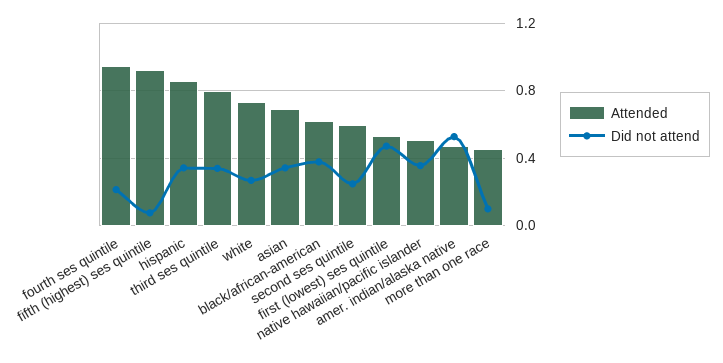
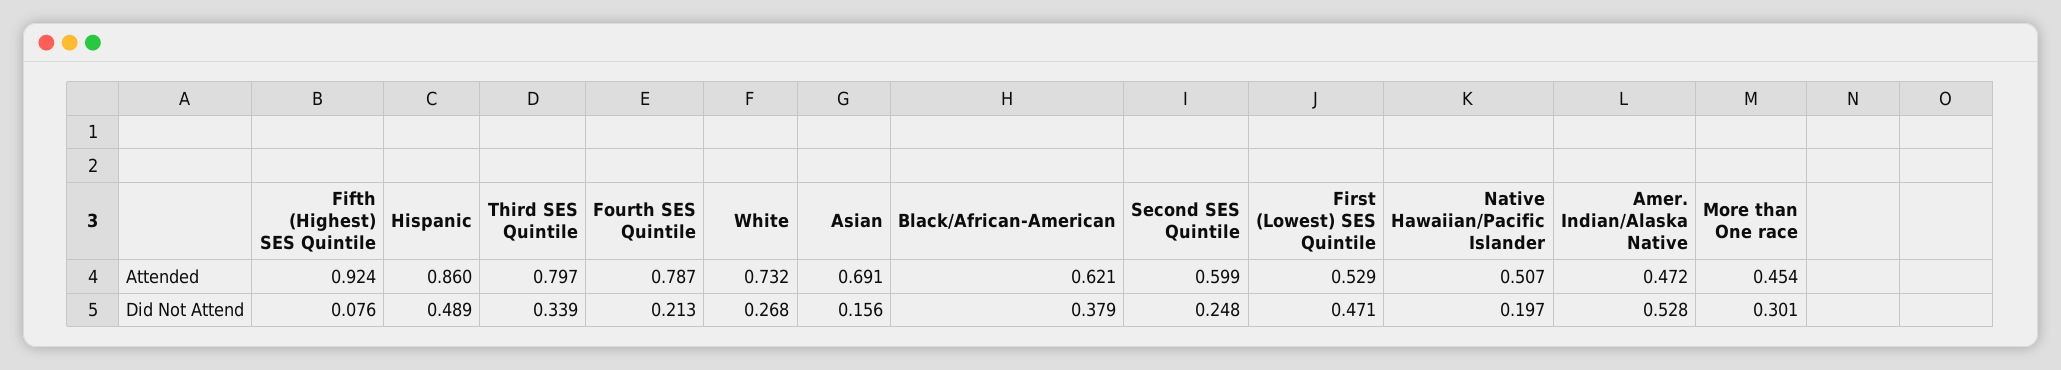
Attended, fourth ses quintile: 0.95 -> 0.787
Did not attend, hispanic: 0.35 -> 0.489
Did not attend, asian: 0.35 -> 0.156
Did not attend, native hawaiian/pacific islander: 0.35 -> 0.197
Did not attend, more than one race: 0.1 -> 0.301

